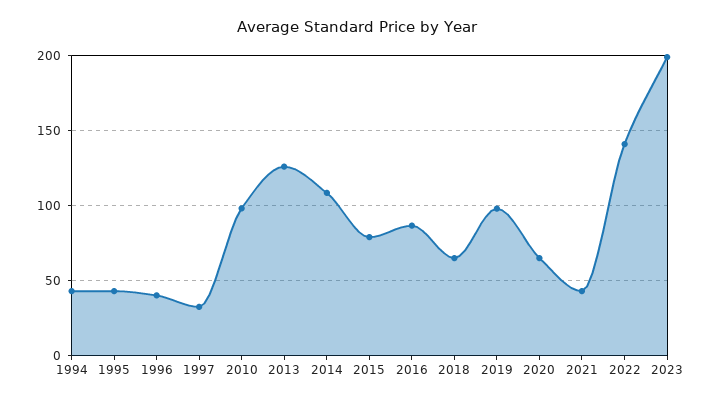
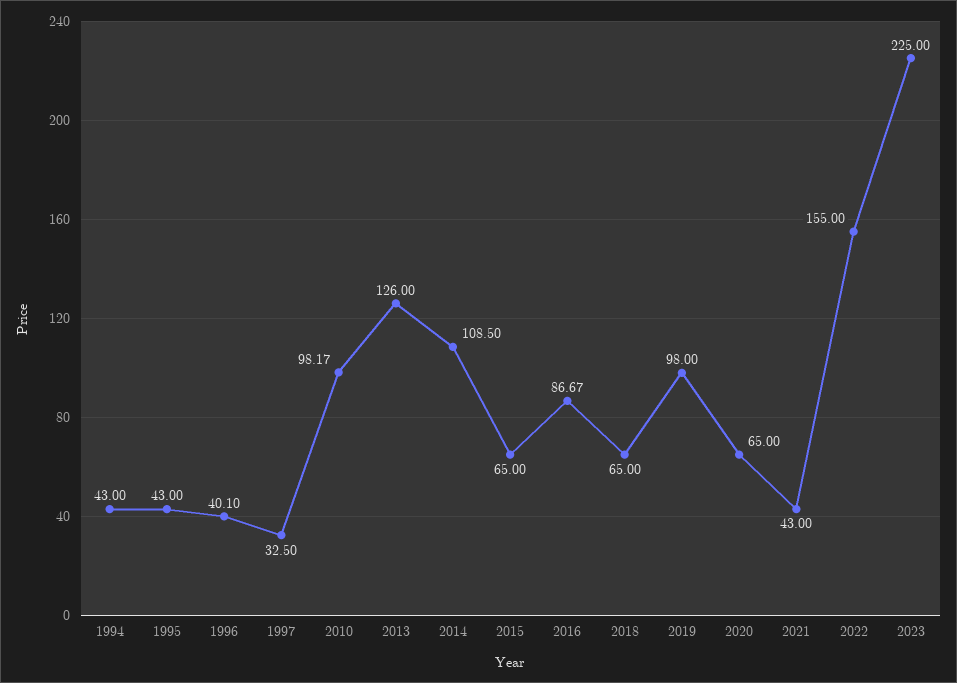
2015: 80 -> 65
2022: 140 -> 155
2023: 200 -> 225

